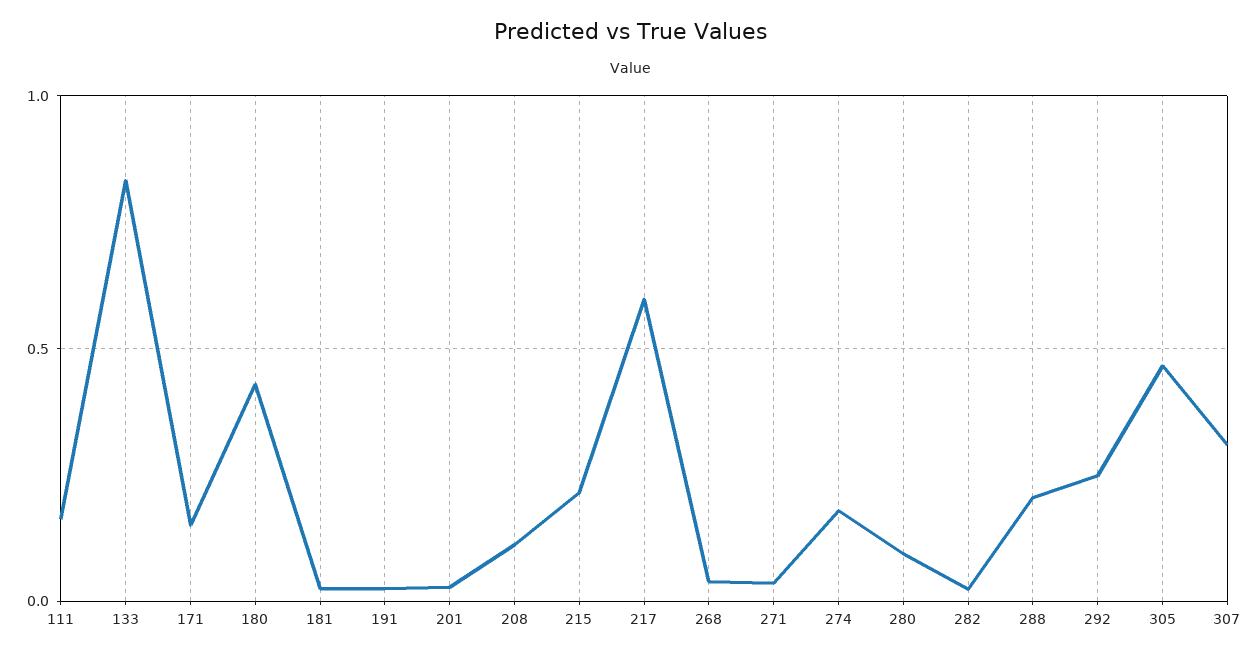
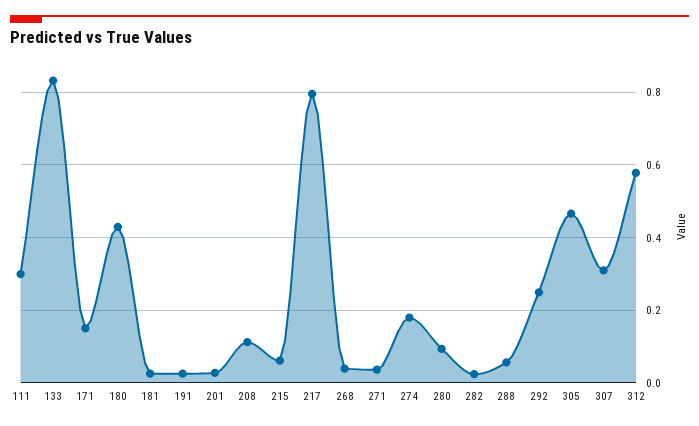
111: 0.15 -> 0.3
215: 0.2 -> 0.06
217: 0.6 -> 0.8
288: 0.2 -> 0.06
312: none -> 0.58

